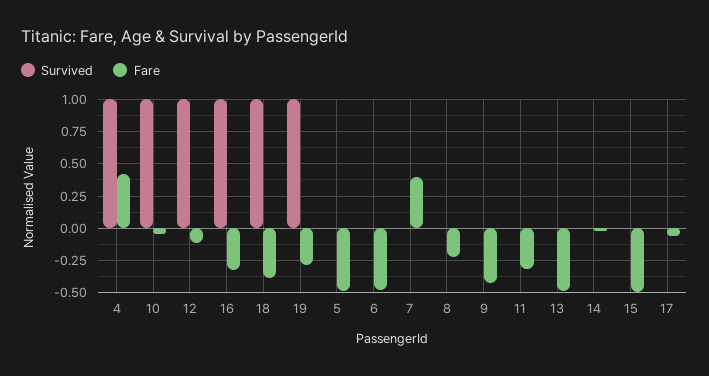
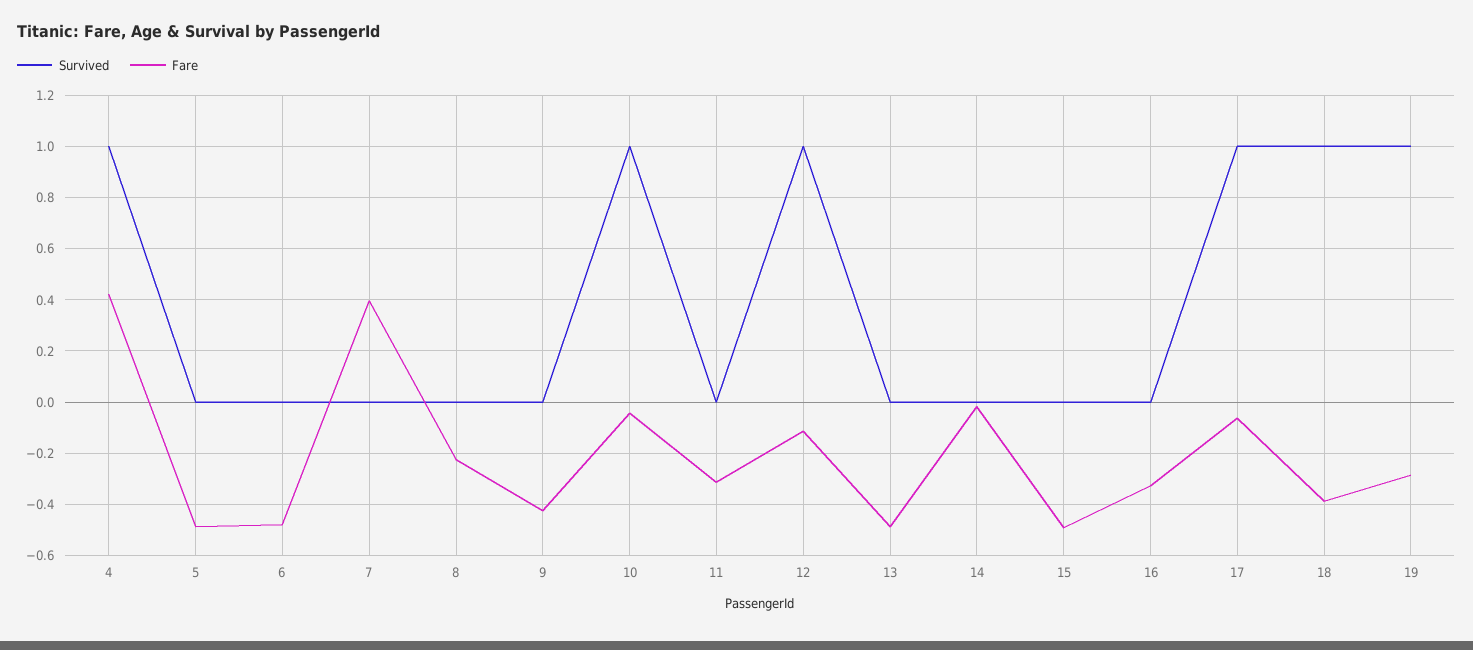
Survived, 16: 1 -> 0
Survived, 17: 0 -> 1

